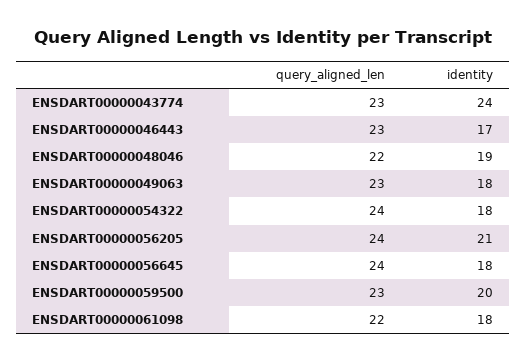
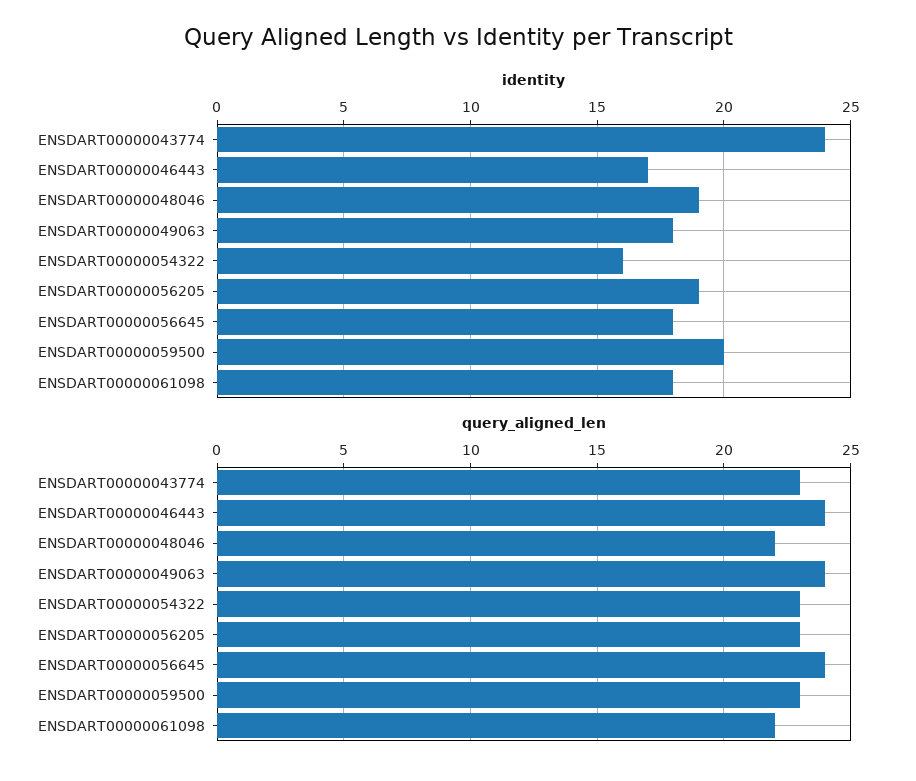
query_aligned_len, ENSDART00000046443: 23 -> 24
query_aligned_len, ENSDART00000049063: 23 -> 24
query_aligned_len, ENSDART00000054322: 24 -> 23
identity, ENSDART00000054322: 18 -> 16
query_aligned_len, ENSDART00000056205: 24 -> 23
identity, ENSDART00000056205: 21 -> 19

